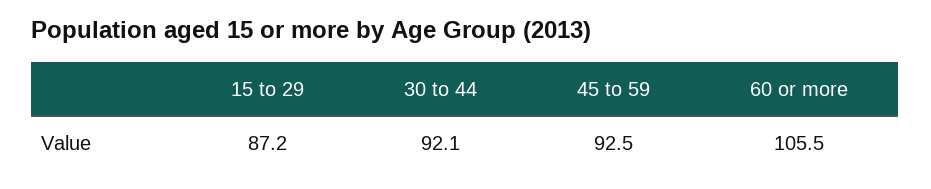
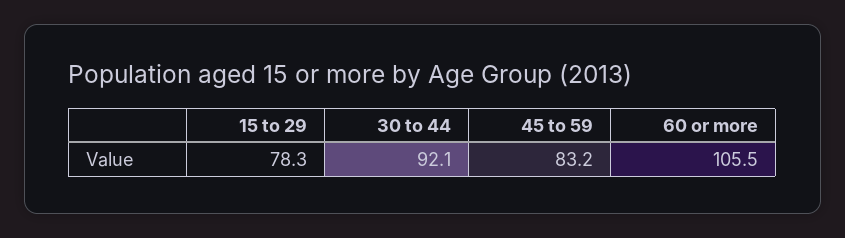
15 to 29: 87.2 -> 78.3
45 to 59: 92.5 -> 83.2

